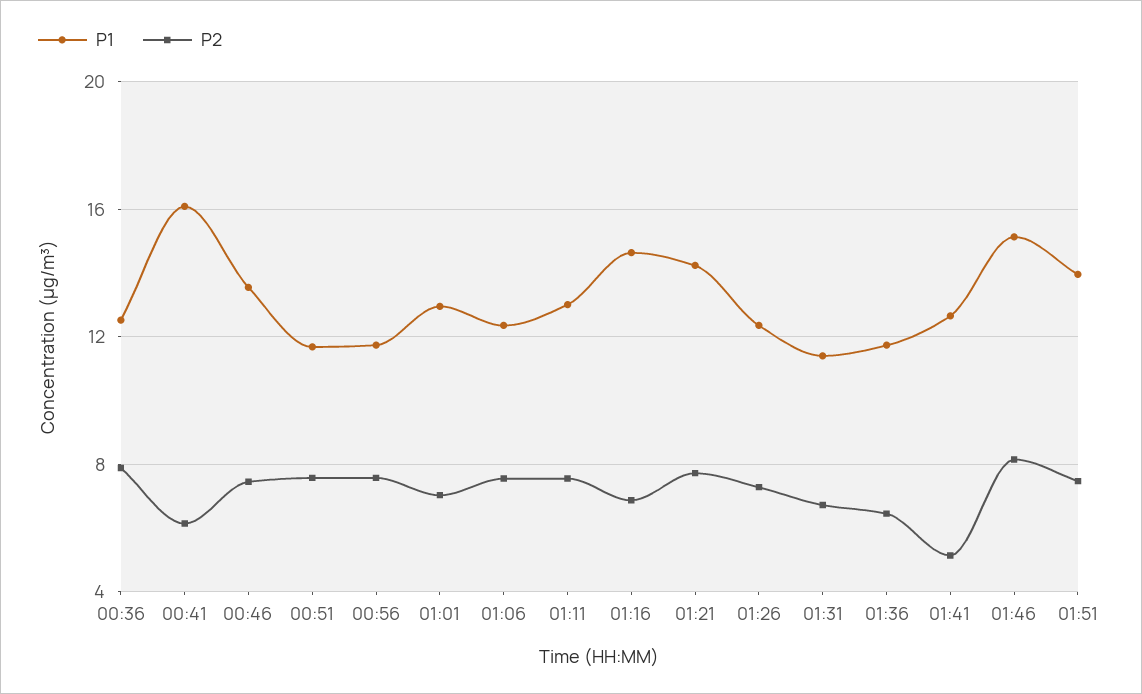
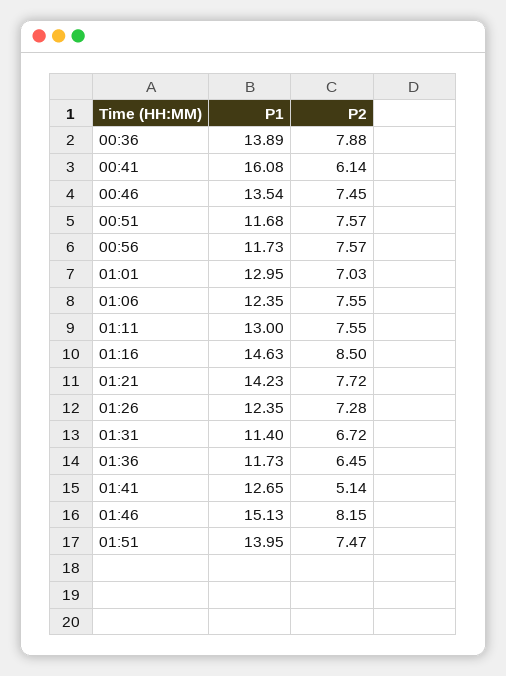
P1, 00:36: 12.5 -> 13.89
P2, 01:16: 7 -> 8.5

